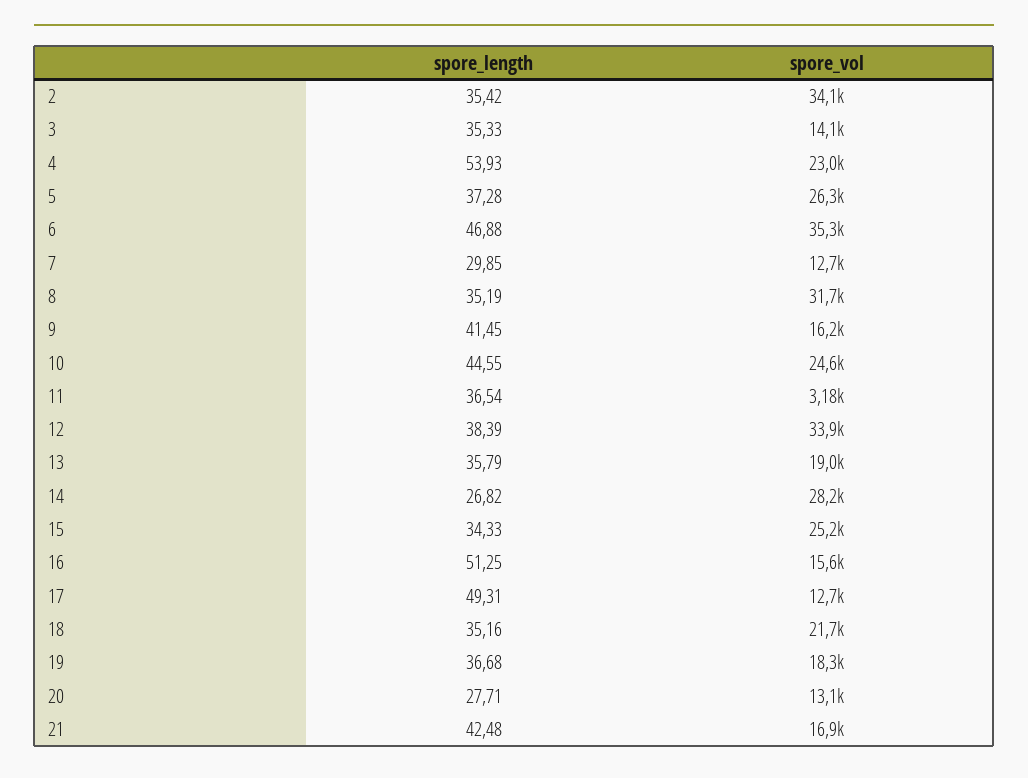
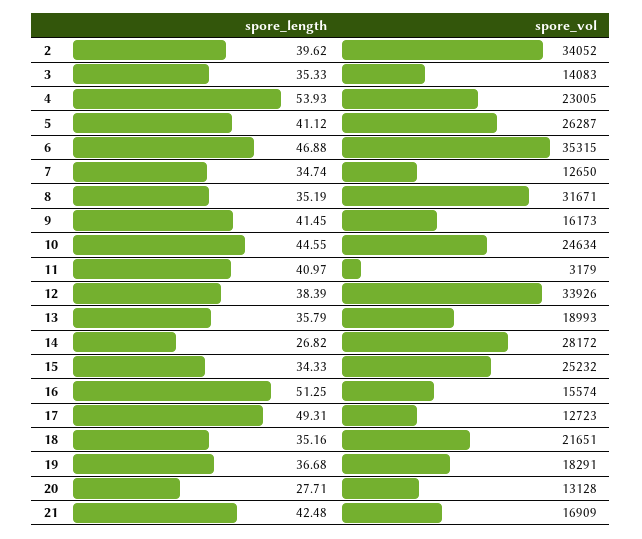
spore_length, 2: 35.42 -> 39.62
spore_length, 5: 37.28 -> 41.12
spore_length, 7: 29.85 -> 34.74
spore_length, 11: 36.54 -> 40.97

